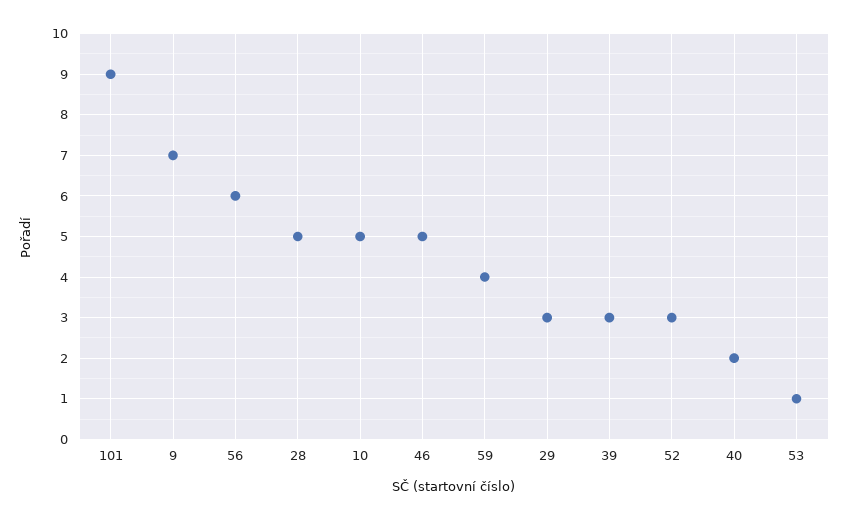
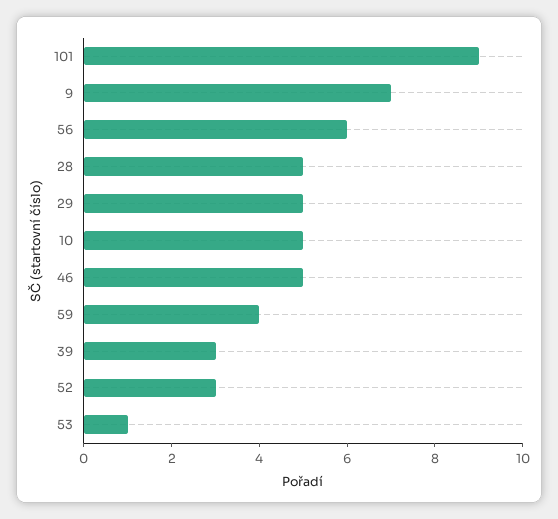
29: 3 -> 5
40: 2 -> none

